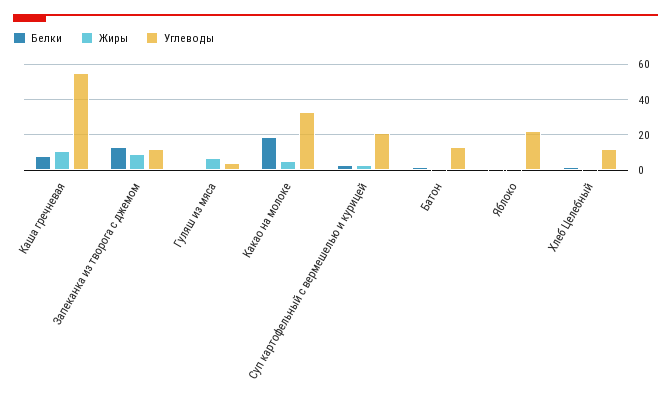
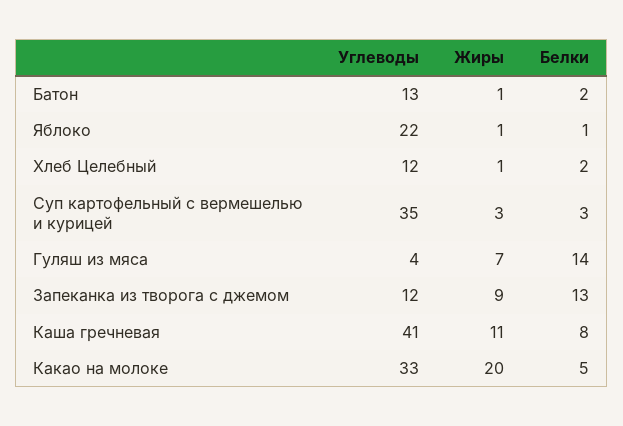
Углеводы, Каша гречневая: 55 -> 41
Белки, Гуляш из мяса: 0 -> 14
Белки, Какао на молоке: 20 -> 5
Жиры, Какао на молоке: 5 -> 20
Углеводы, Суп картофельный с вермешелью и курицей: 20 -> 35

